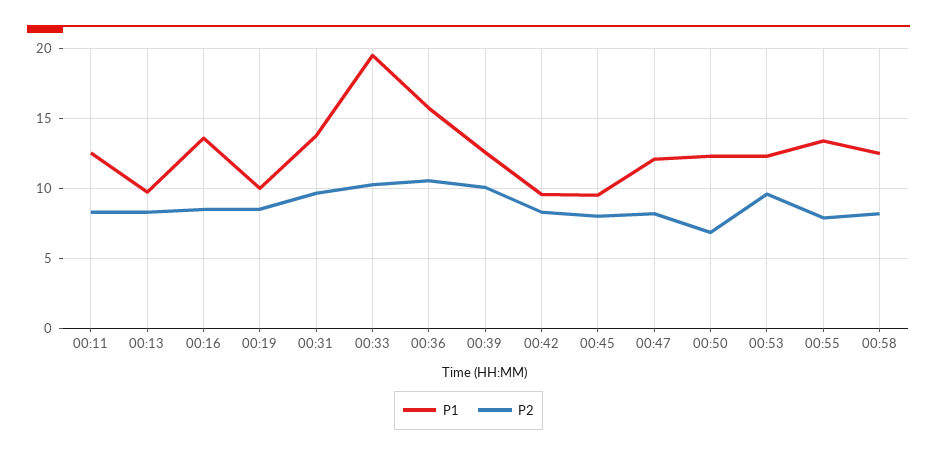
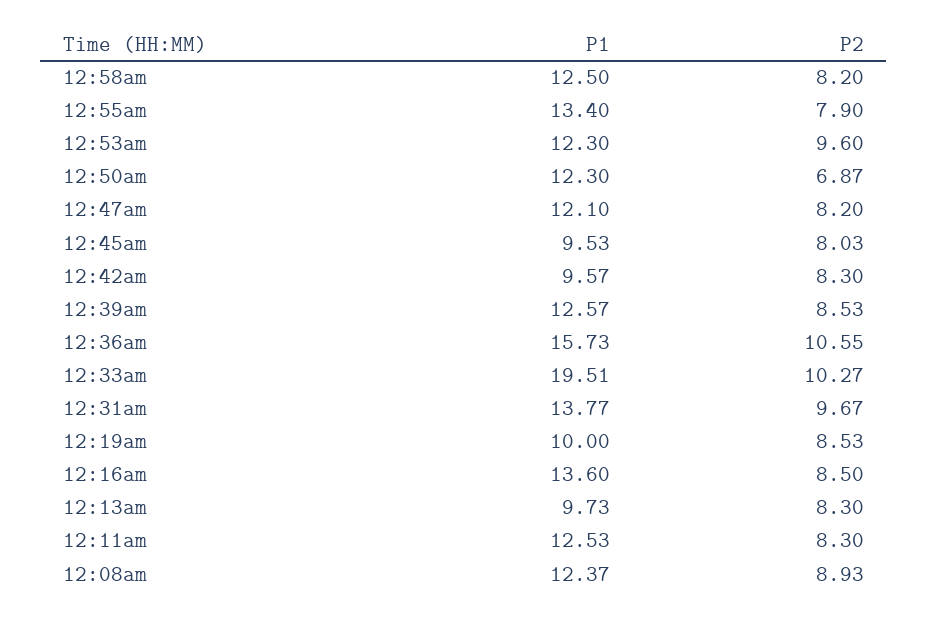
P2, 00:39: 10 -> 8.53
P1, 12:08am: none -> 12.37
P2, 12:08am: none -> 8.93

